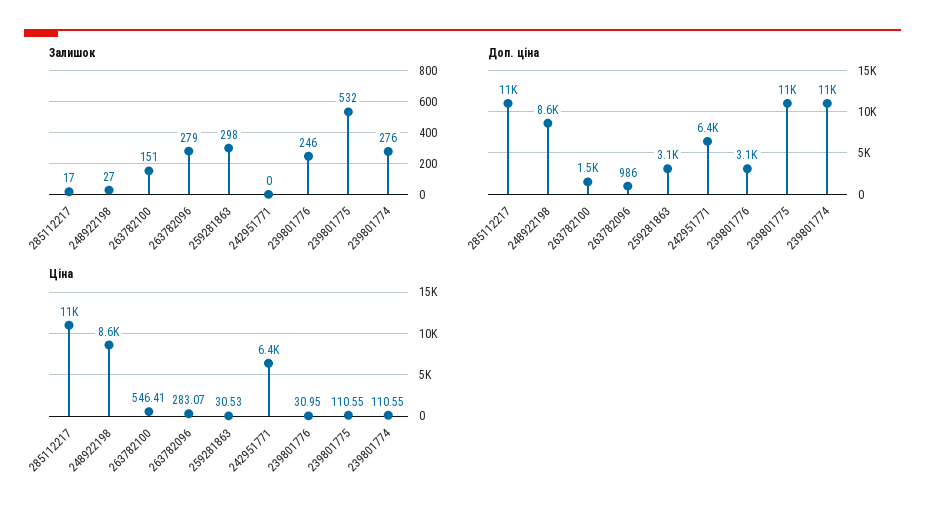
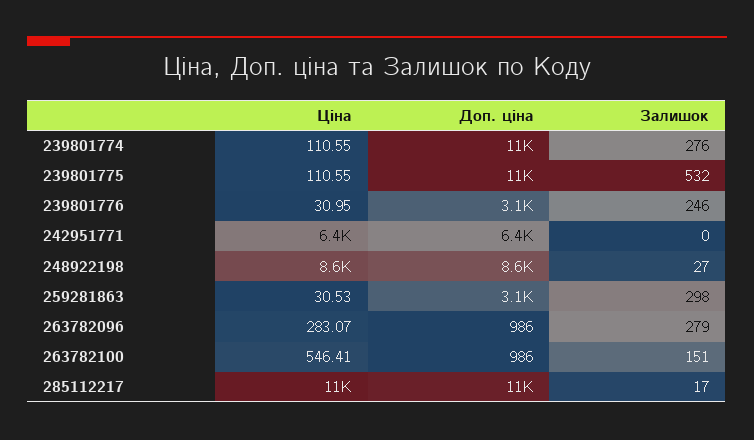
Доп. ціна, 263782100: 1500 -> 986

